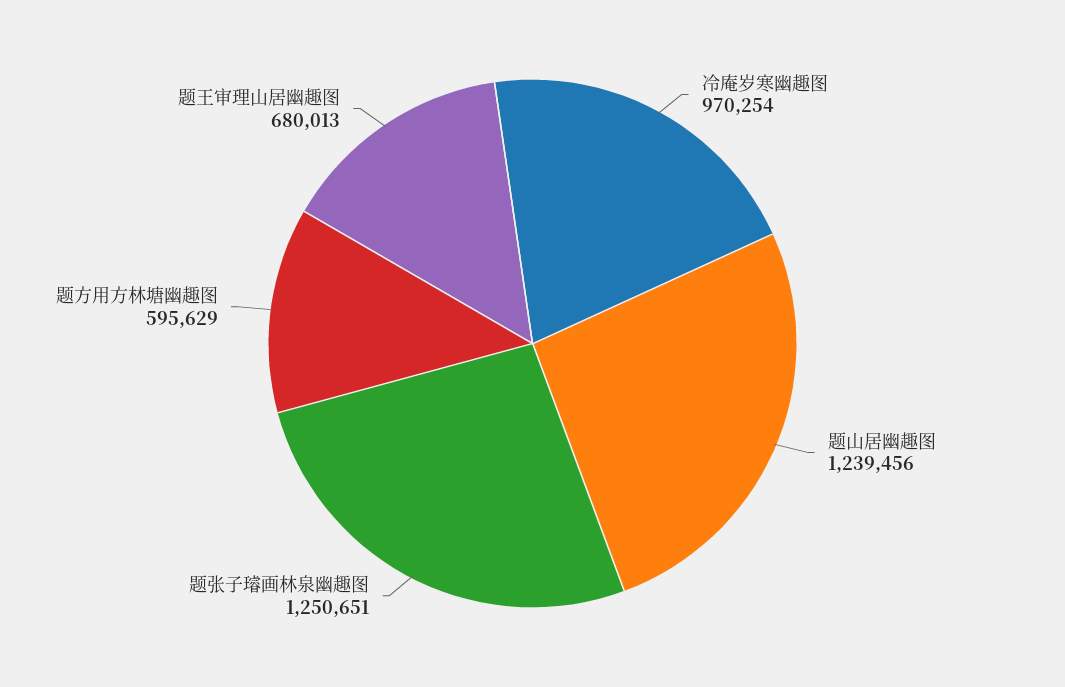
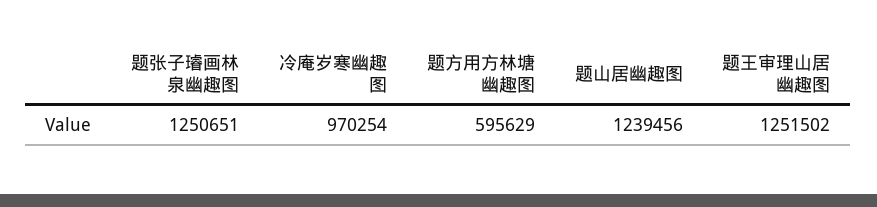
题王审理山居幽趣图: 680013 -> 1251502

